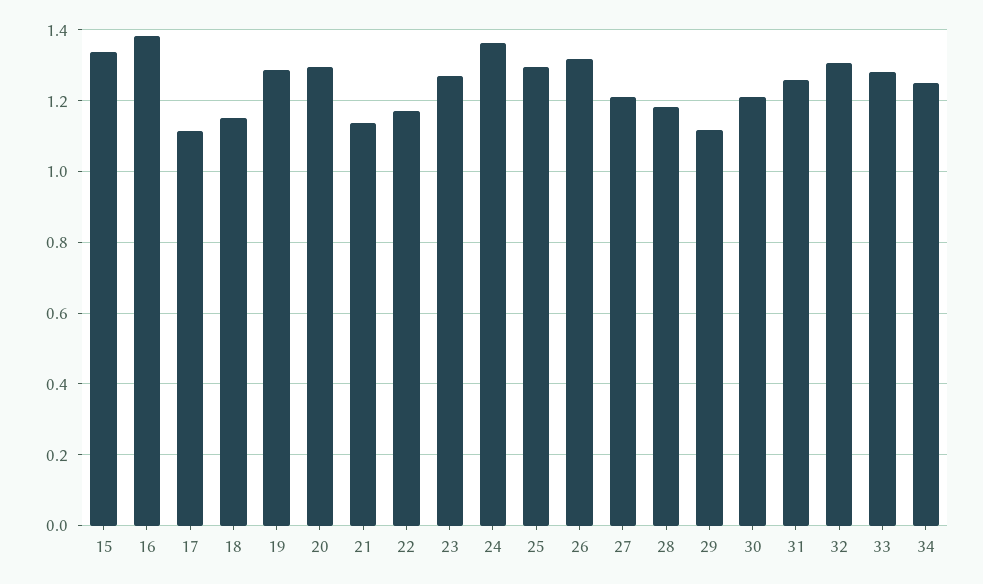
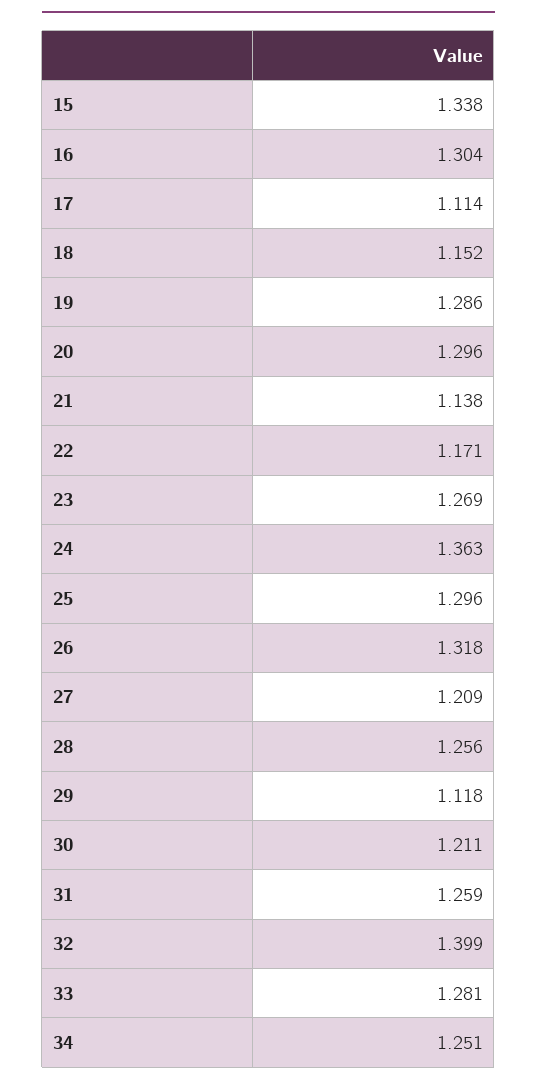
16: 1.38 -> 1.304
28: 1.18 -> 1.256
32: 1.3 -> 1.399

